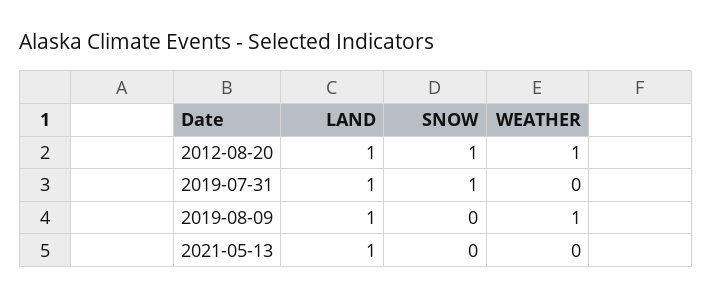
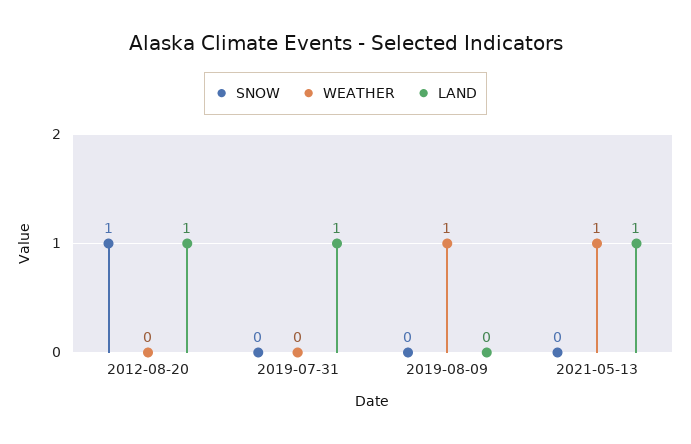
WEATHER, 2012-08-20: 1 -> 0
SNOW, 2019-07-31: 1 -> 0
LAND, 2019-08-09: 1 -> 0
WEATHER, 2021-05-13: 0 -> 1

